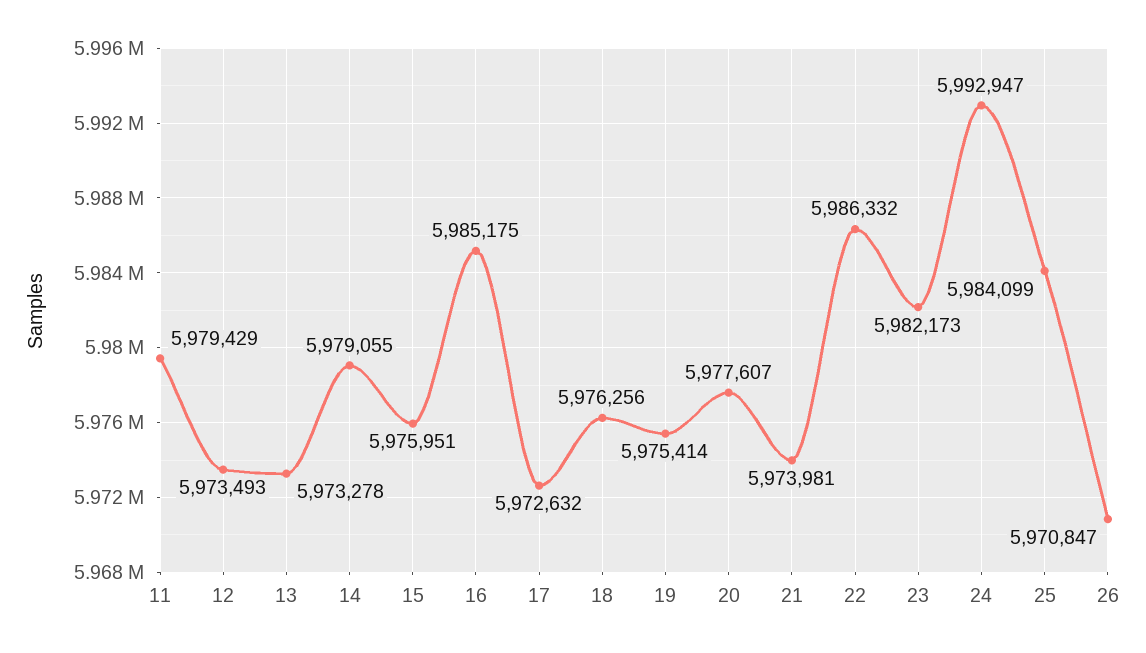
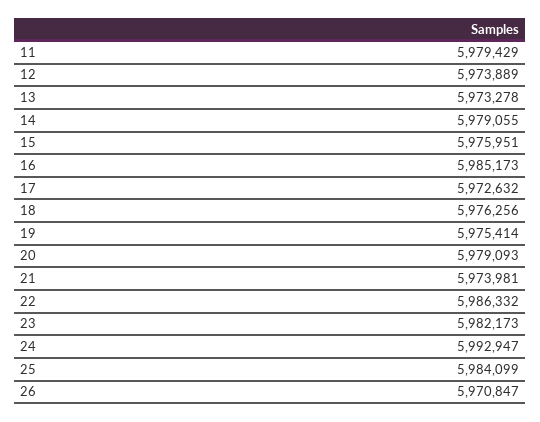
12: 5973493 -> 5973889
16: 5985175 -> 5985173
20: 5977607 -> 5979093

